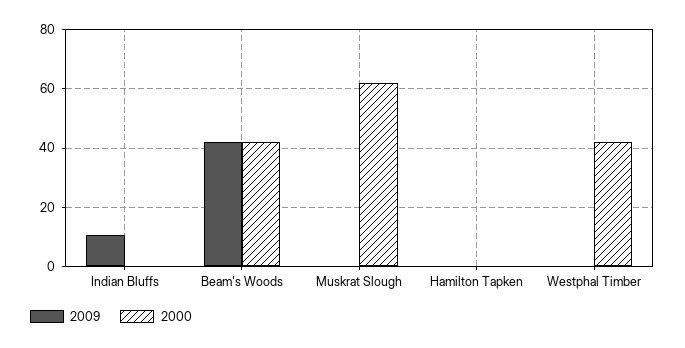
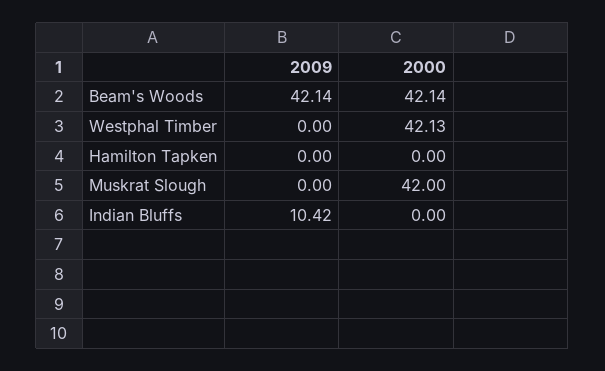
2000, Muskrat Slough: 62.5 -> 42

